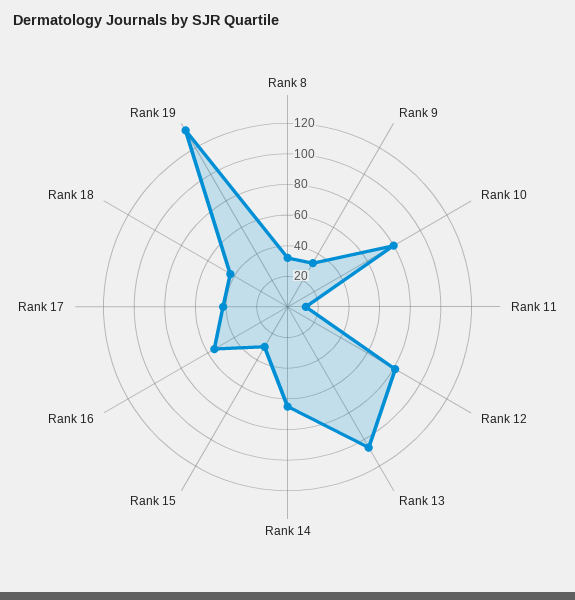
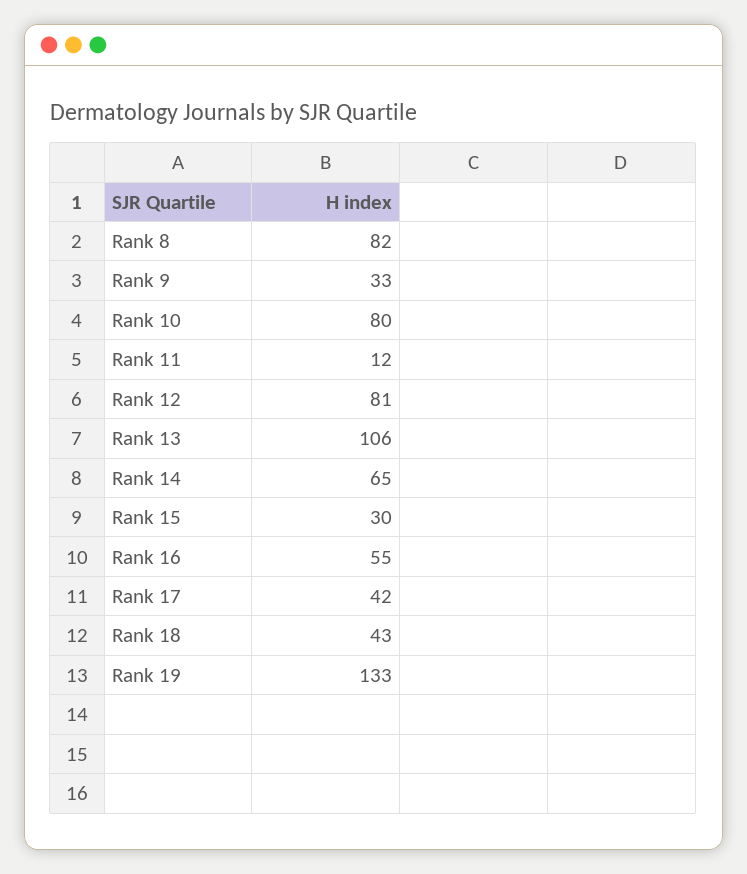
Rank 8: 30 -> 82

